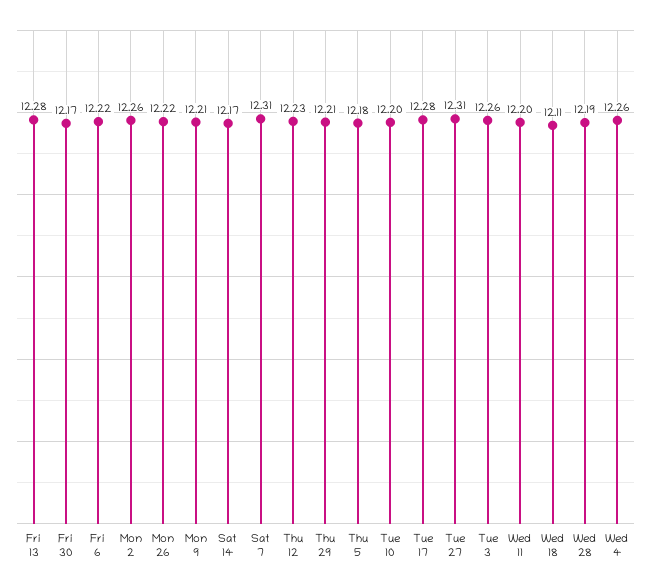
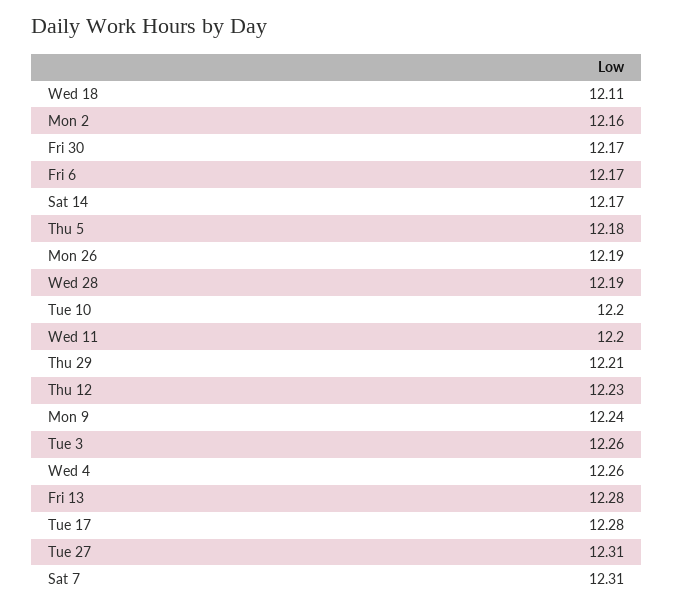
Fri 6: 12.22 -> 12.17
Mon 2: 12.26 -> 12.16
Mon 26: 12.22 -> 12.19
Mon 9: 12.21 -> 12.24

